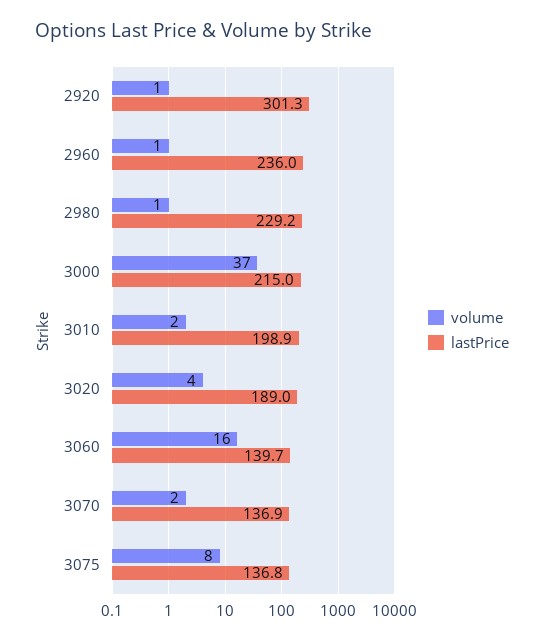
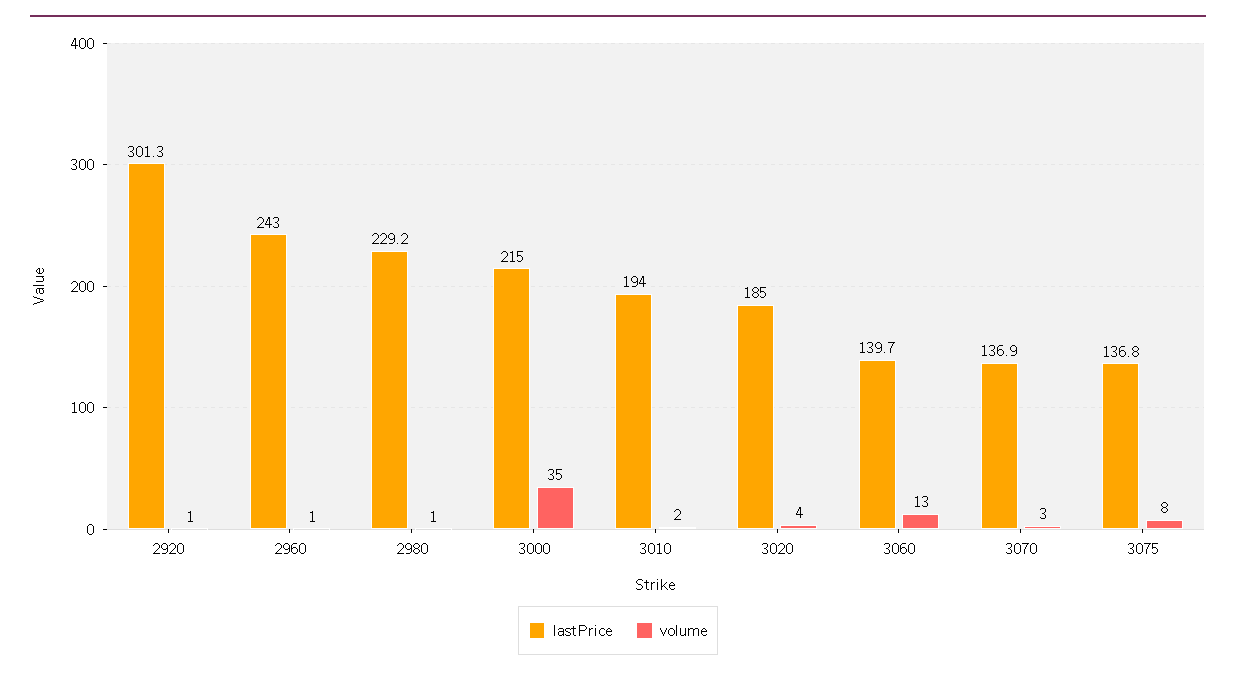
lastPrice, 2960: 236 -> 243
volume, 3000: 37 -> 35
lastPrice, 3010: 198.9 -> 194
lastPrice, 3020: 189 -> 185
volume, 3060: 16 -> 13
volume, 3070: 2 -> 3

